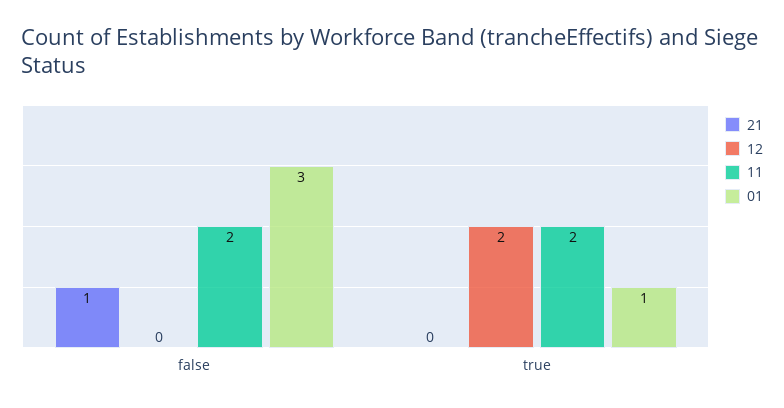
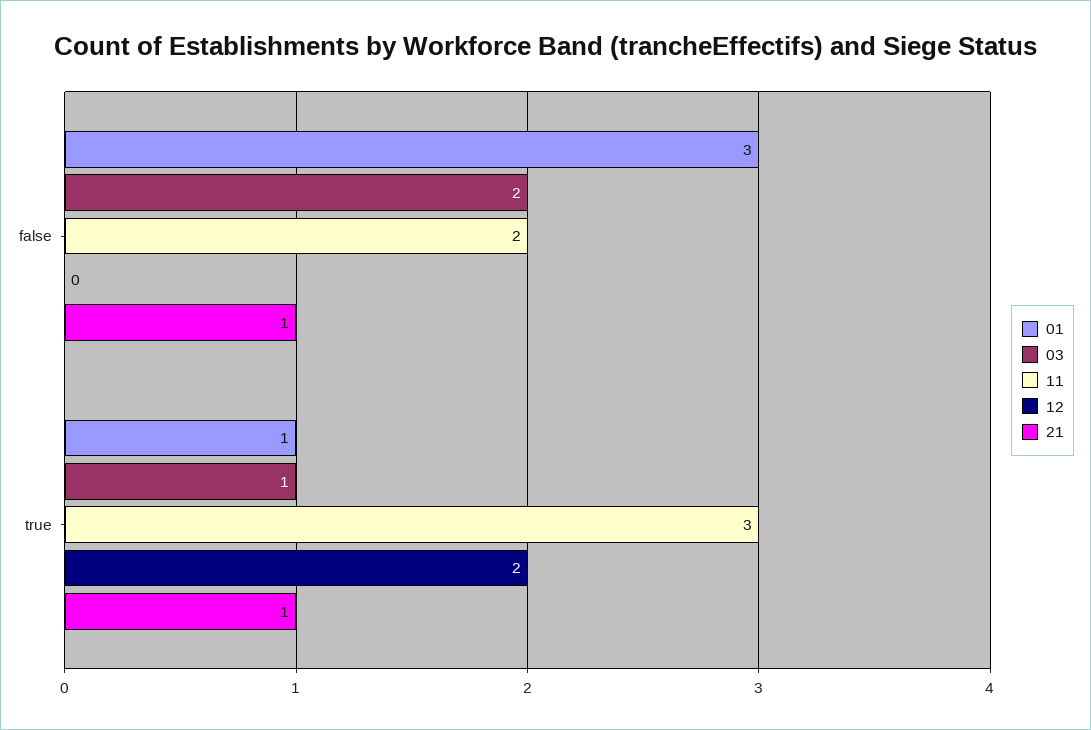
21, true: 0 -> 1
11, true: 2 -> 3
03, false: none -> 2
03, true: none -> 1

